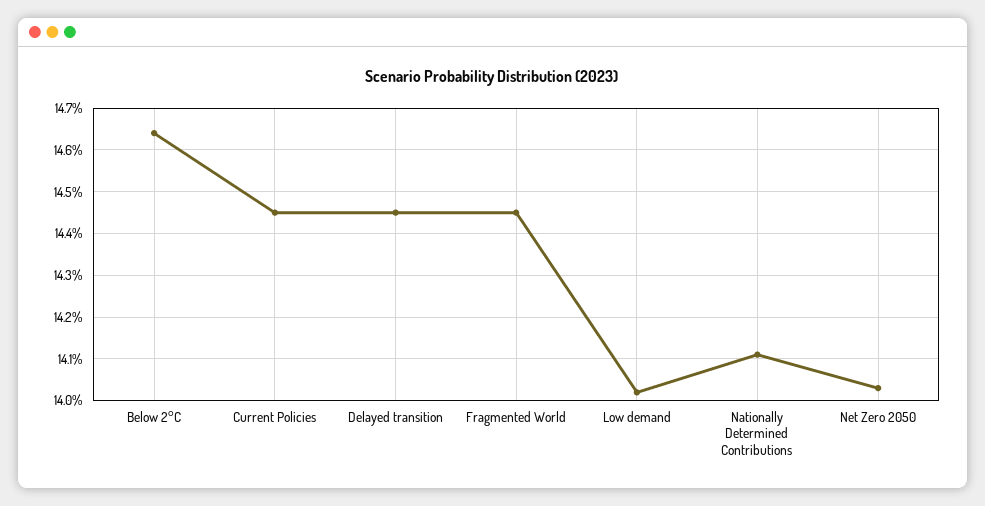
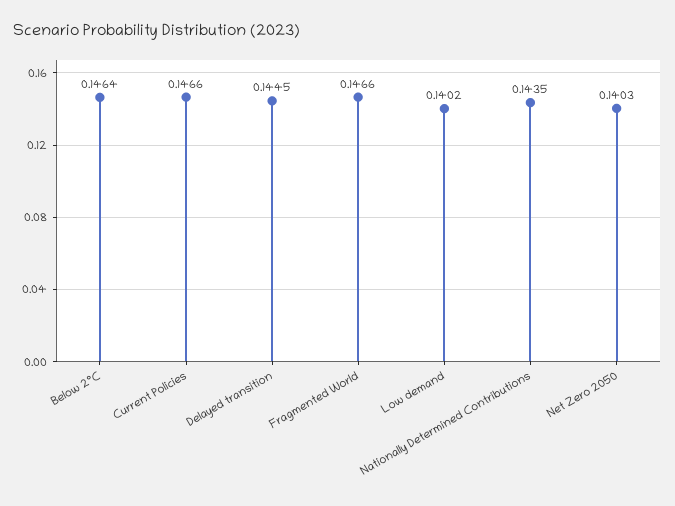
Current Policies: 0.1445 -> 0.1466
Fragmented World: 0.1445 -> 0.1466
Nationally Determined Contributions: 0.141 -> 0.1435

